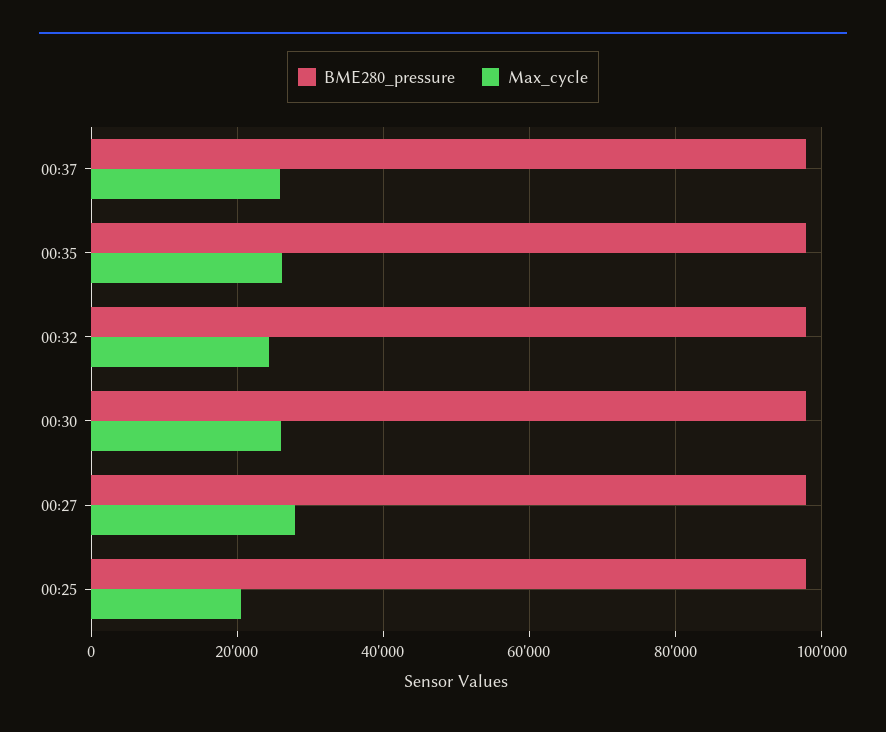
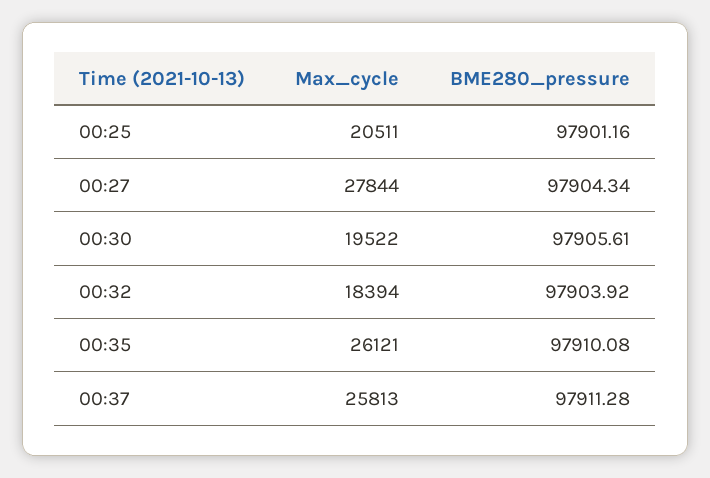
Max_cycle, 00:32: 24000 -> 18394
Max_cycle, 00:30: 26000 -> 19522

